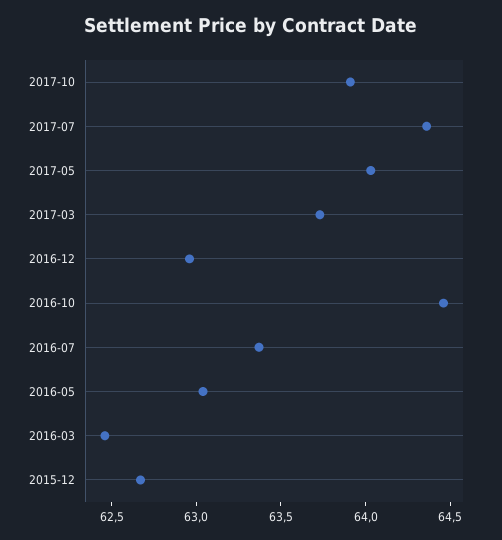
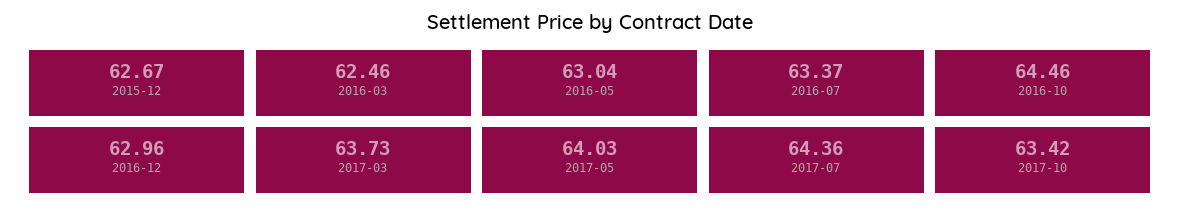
2017-10: 63.9 -> 63.42

